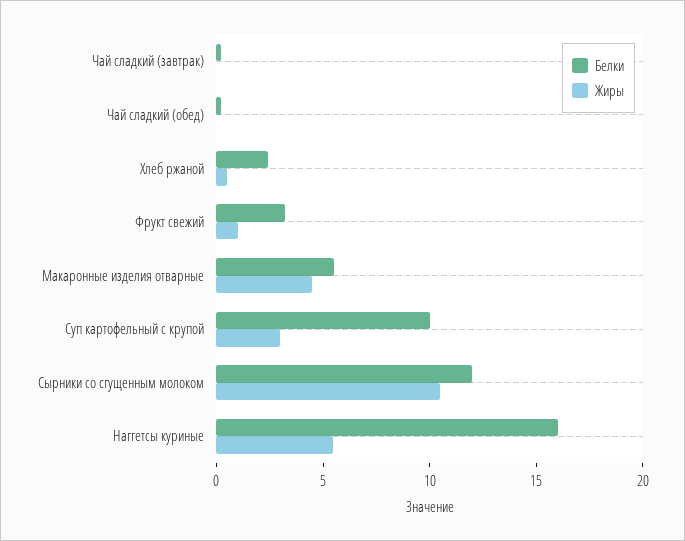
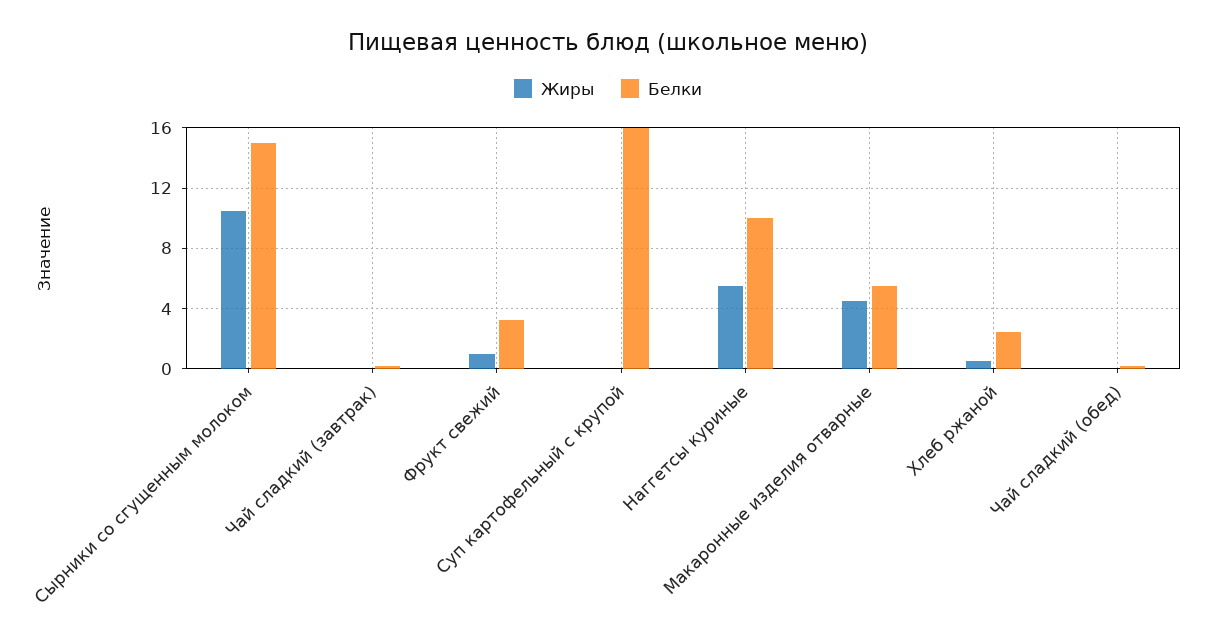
Белки, Суп картофельный с крупой: 10 -> 16
Жиры, Суп картофельный с крупой: 3 -> 0
Белки, Сырники со сгущенным молоком: 12 -> 15
Белки, Наггетсы куриные: 16 -> 10

